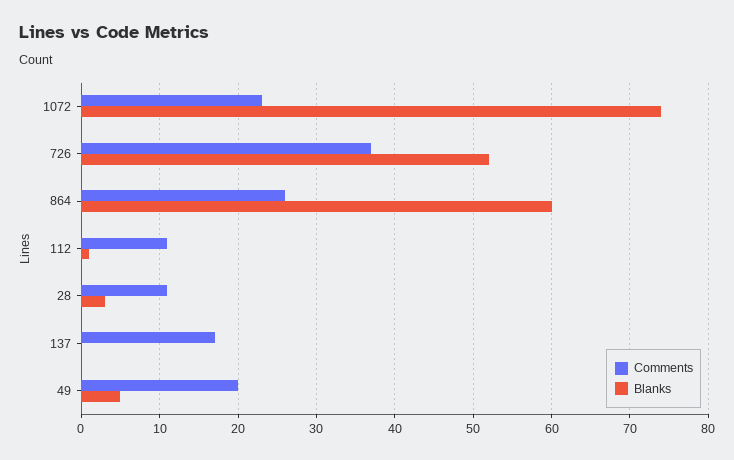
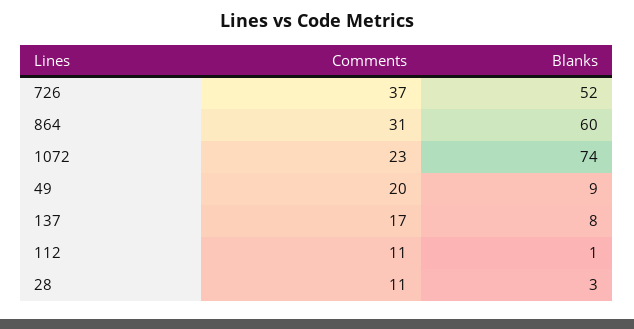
Comments, 864: 26 -> 31
Blanks, 137: 0 -> 8
Blanks, 49: 5 -> 9

